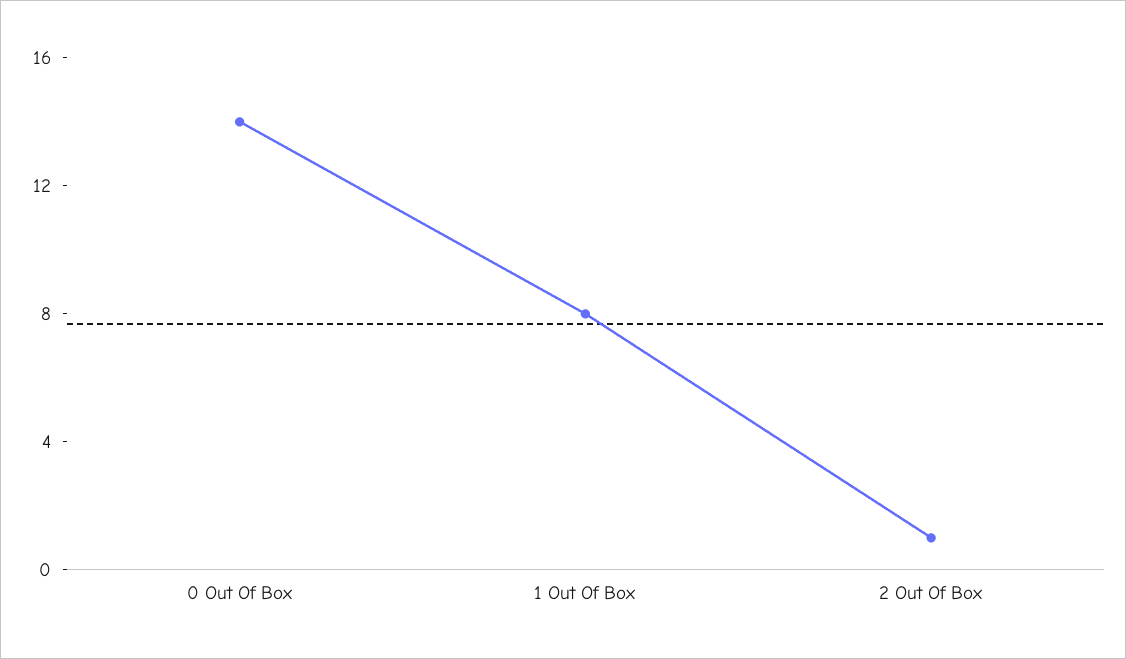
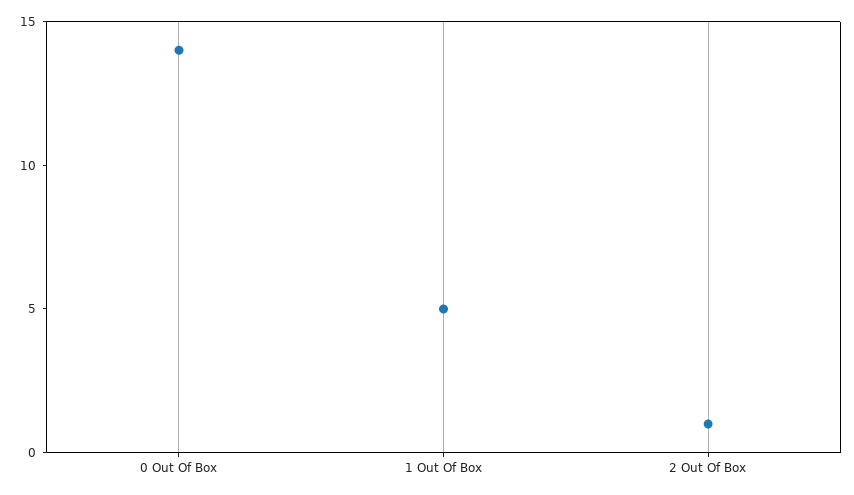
1 Out Of Box: 8 -> 5

